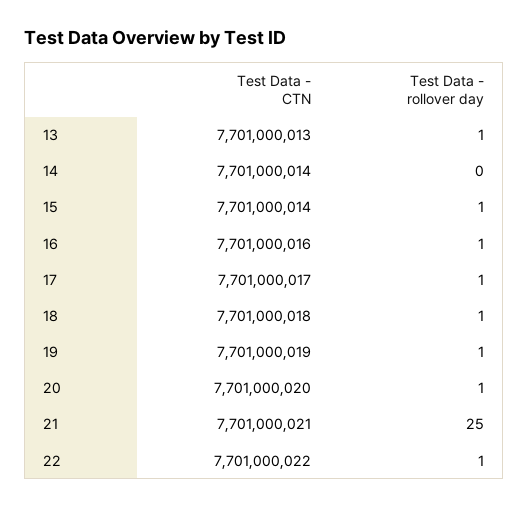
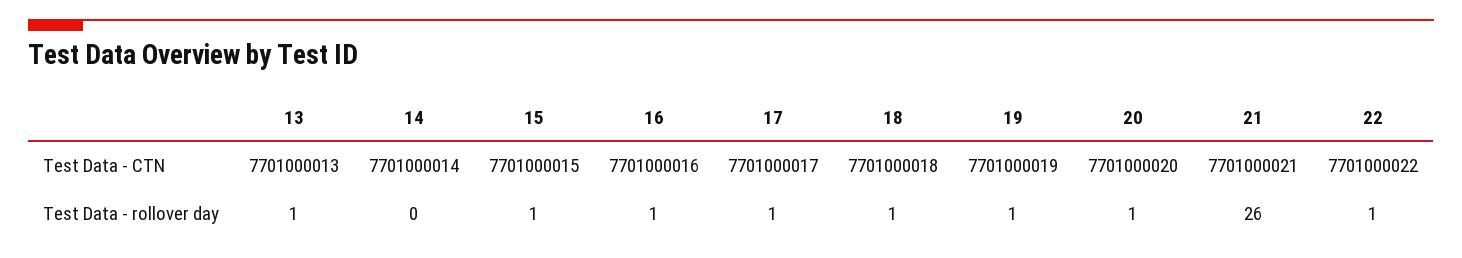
Test Data - CTN, 15: 7701000014 -> 7701000015
Test Data - rollover day, 21: 25 -> 26

